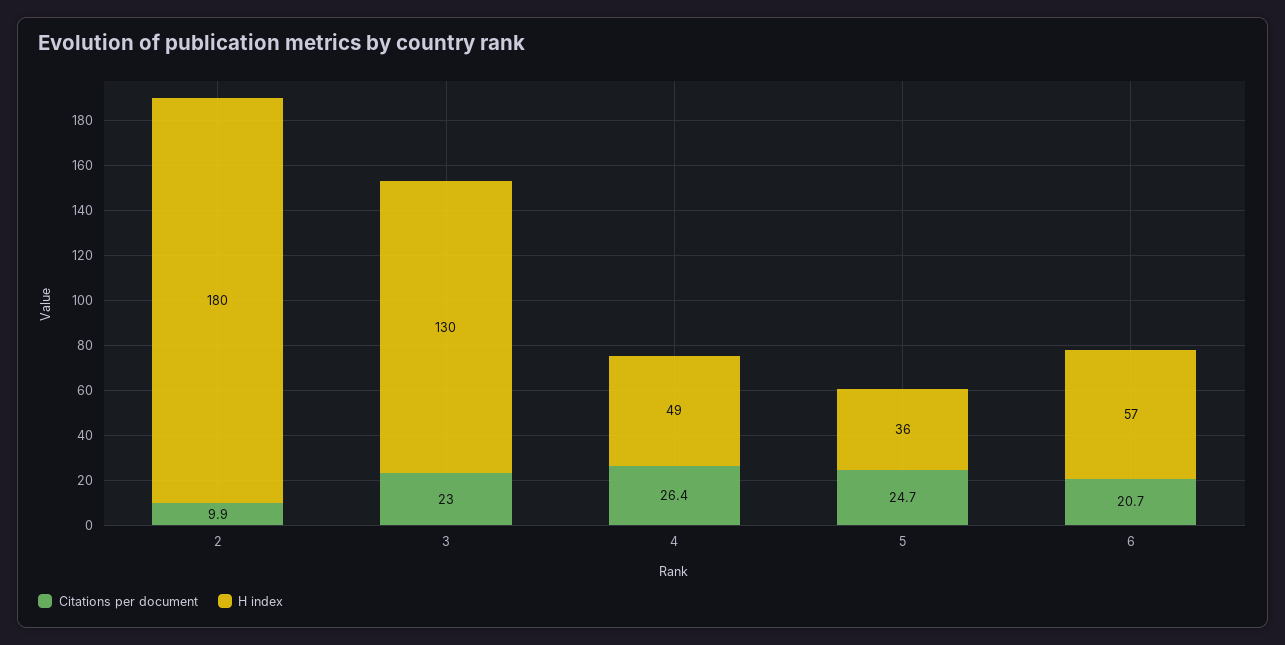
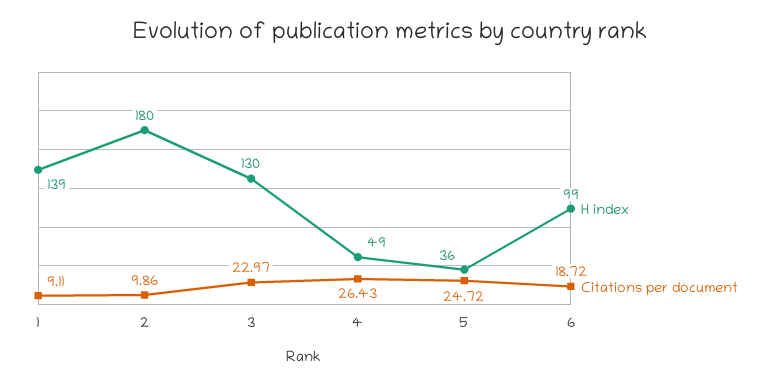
Citations per document, 6: 20.7 -> 18.72
H index, 6: 57 -> 99
H index, 1: none -> 139
Citations per document, 1: none -> 9.11

